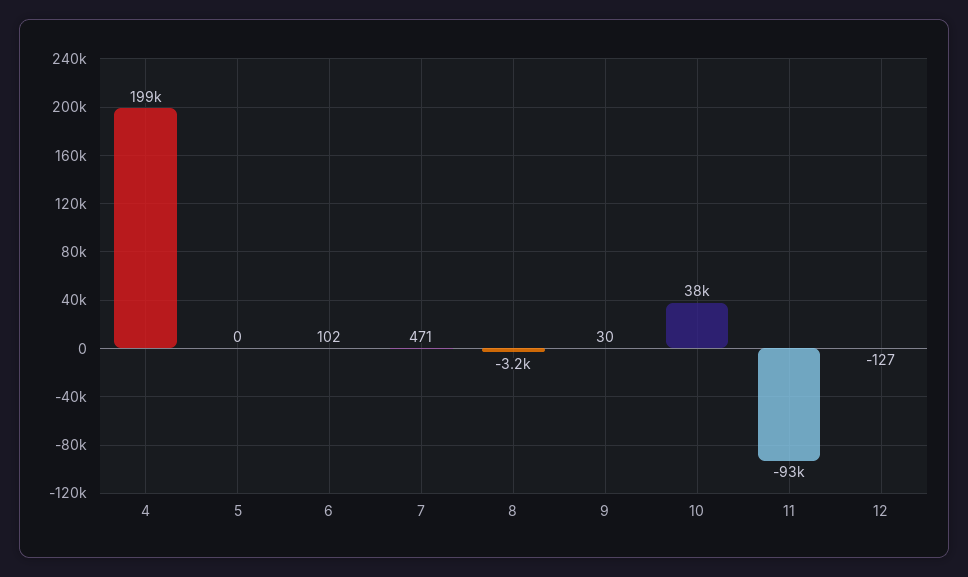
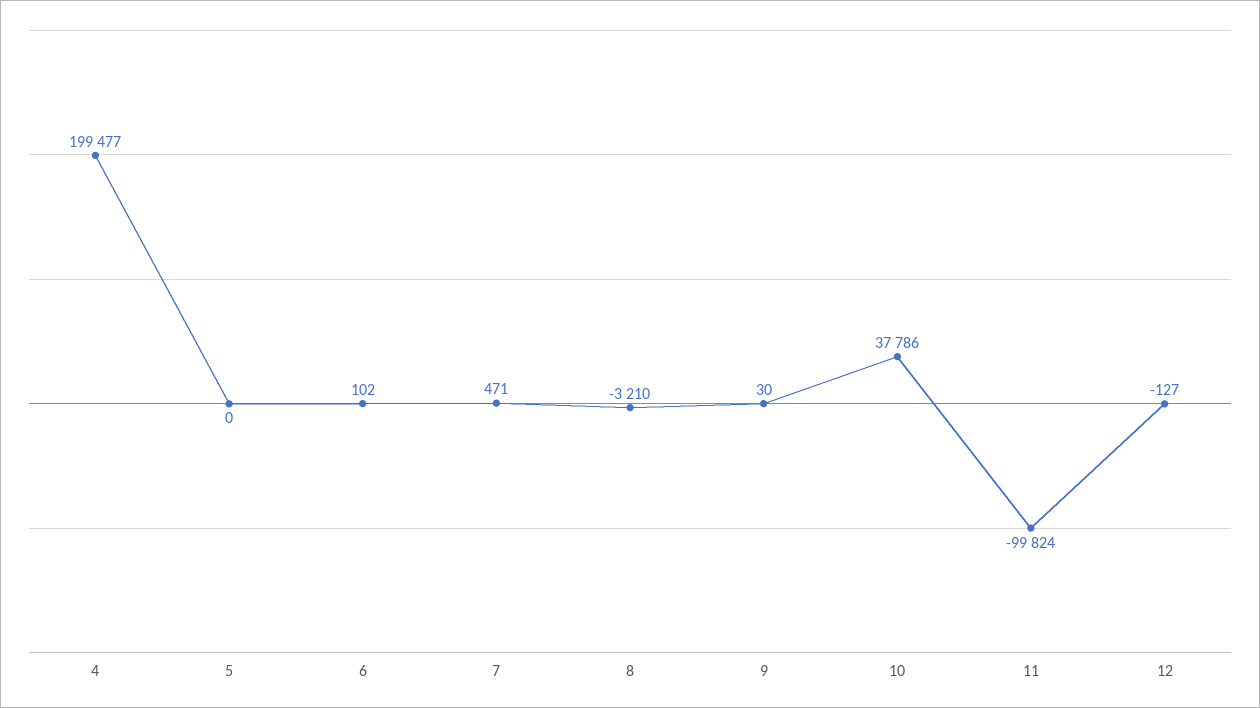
11: -93000 -> -99824

